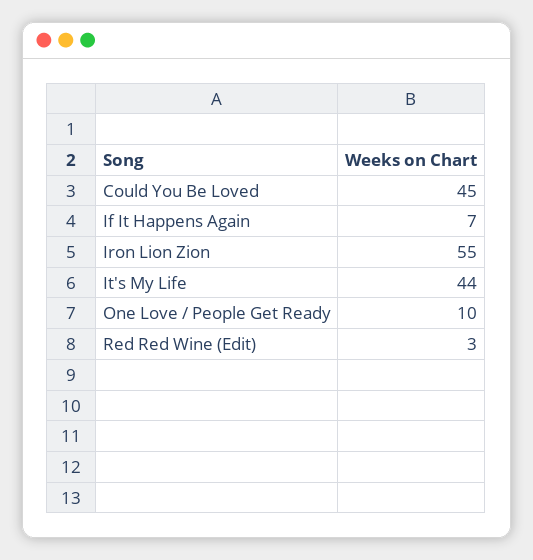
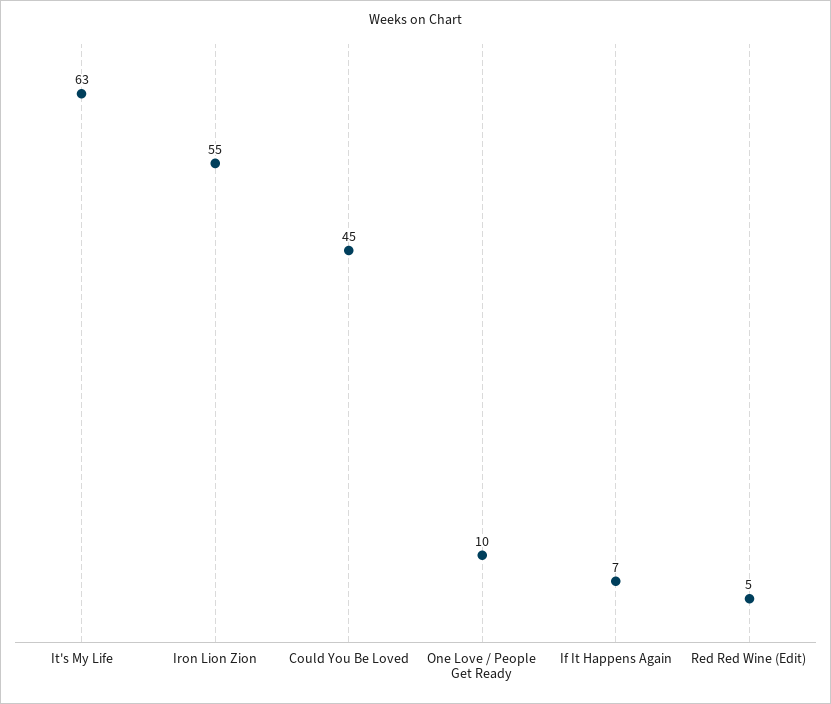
It's My Life: 44 -> 63
Red Red Wine (Edit): 3 -> 5

